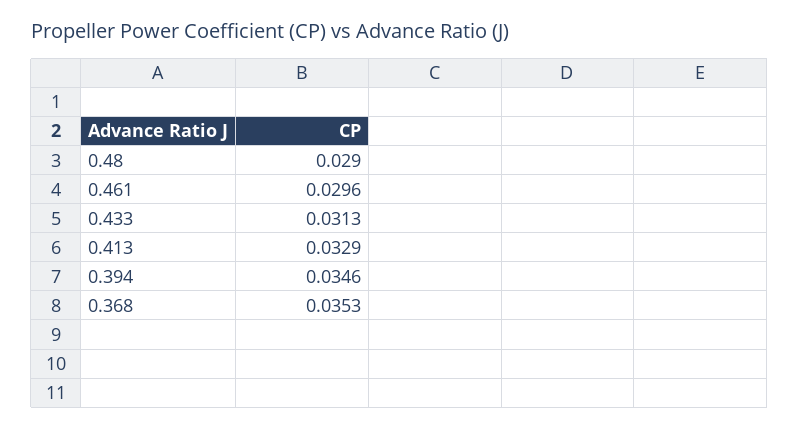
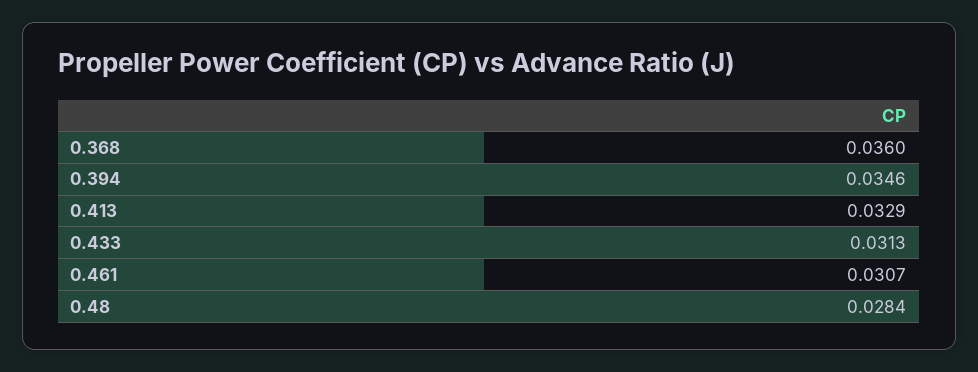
0.48: 0.029 -> 0.0284
0.461: 0.0296 -> 0.0307
0.368: 0.0353 -> 0.036

